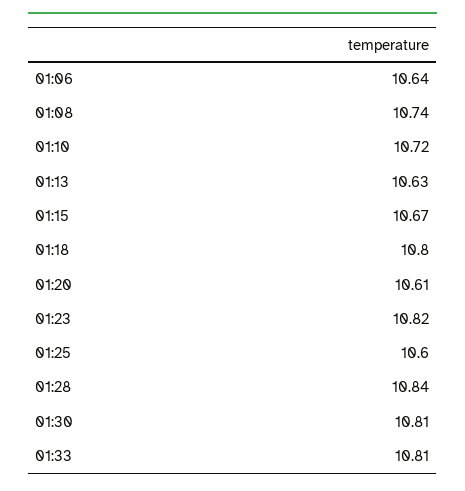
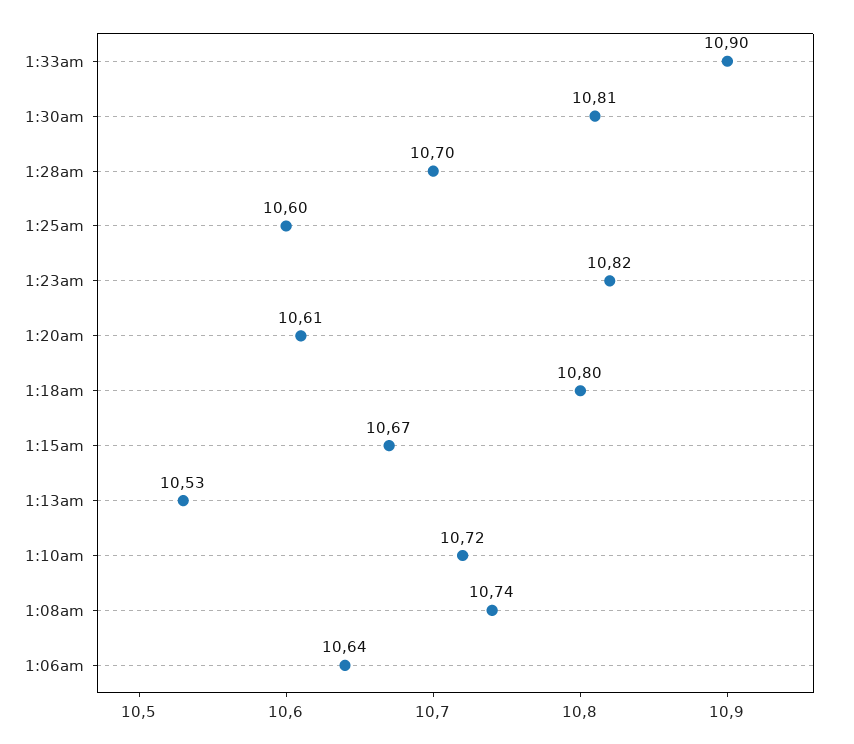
01:13: 10.63 -> 10.53
01:28: 10.84 -> 10.7
01:33: 10.81 -> 10.9

